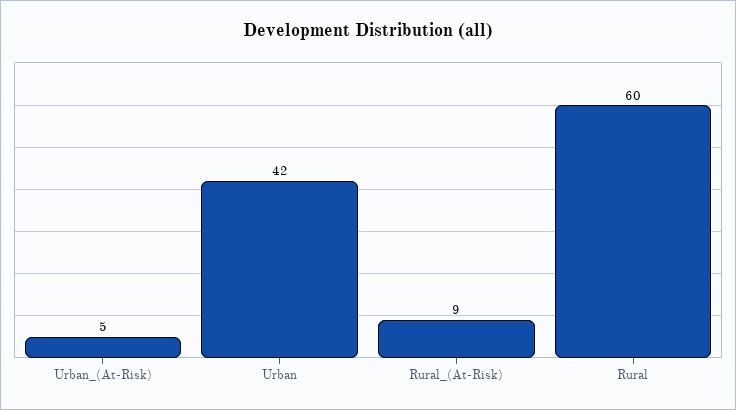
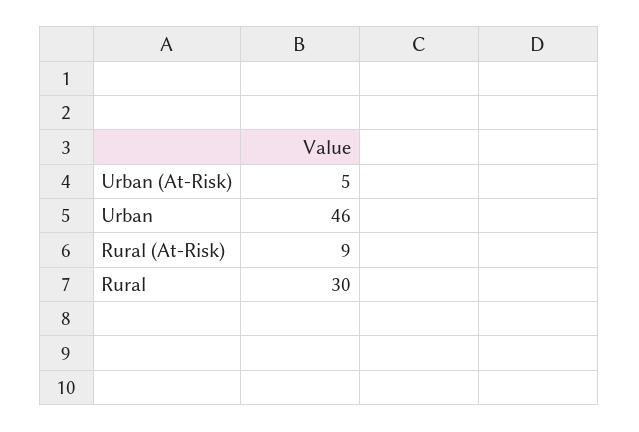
Urban: 42 -> 46
Rural: 60 -> 30

